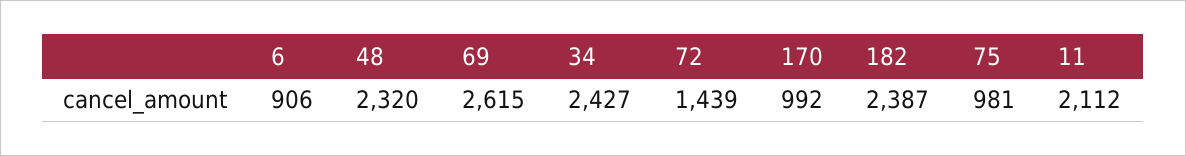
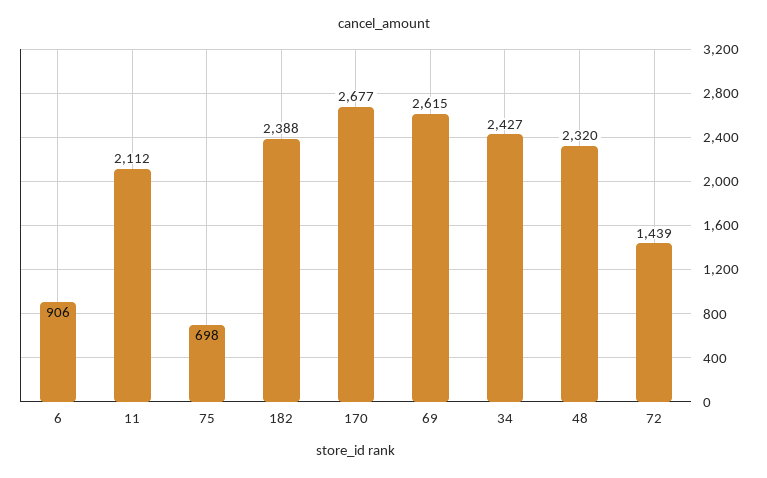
170: 992 -> 2677
182: 2387 -> 2388
75: 981 -> 698

